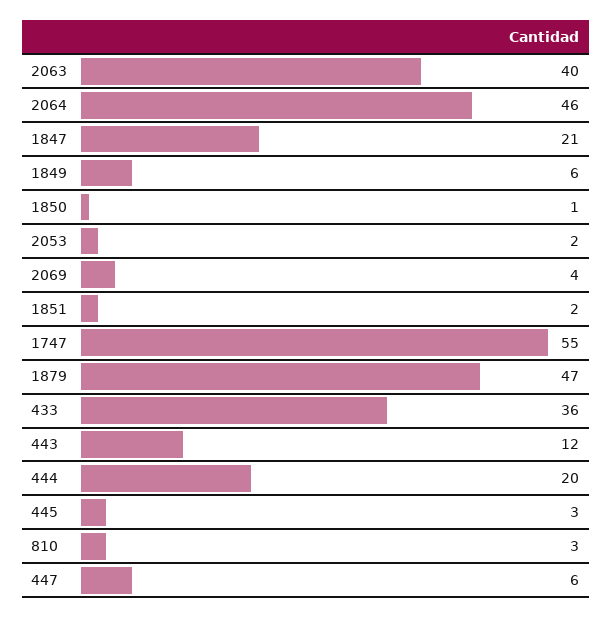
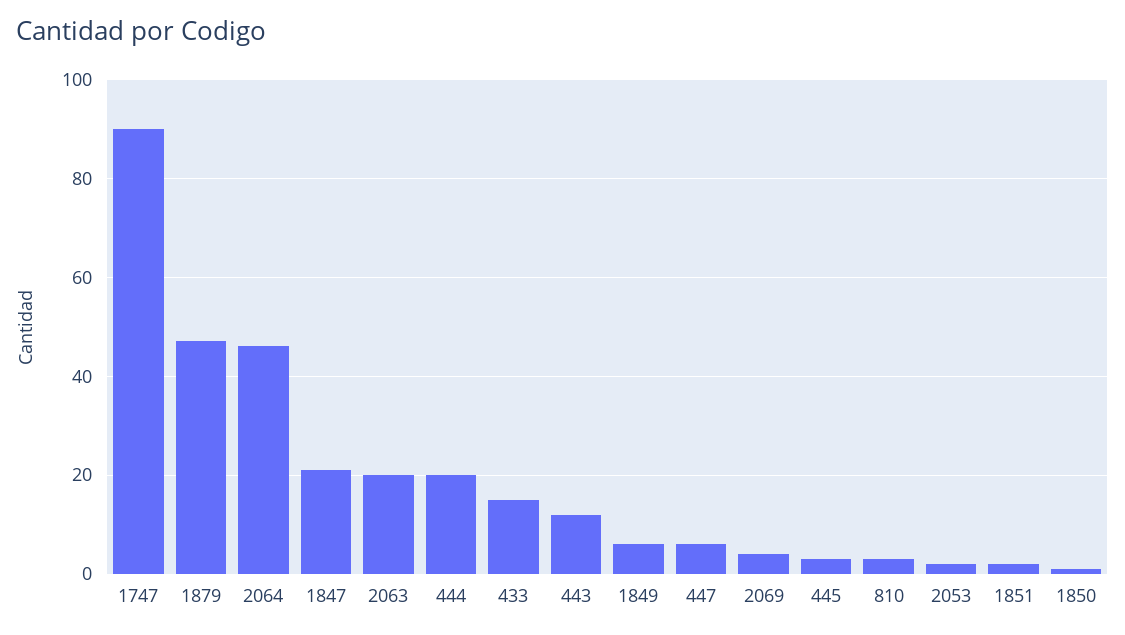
2063: 40 -> 20
1747: 55 -> 90
433: 36 -> 15

